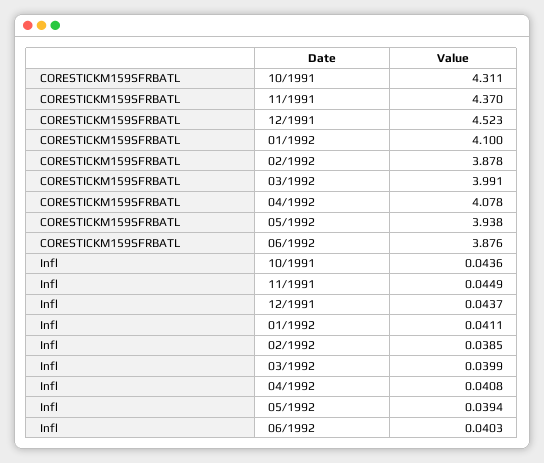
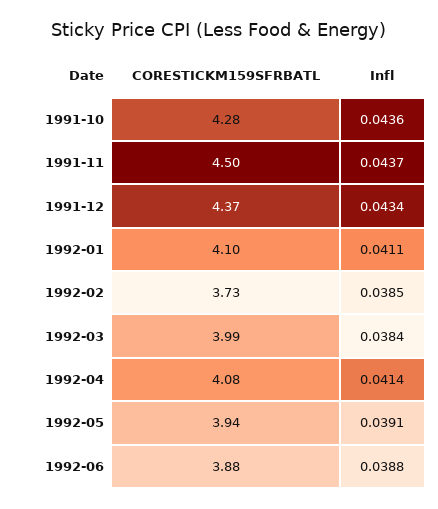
CORESTICKM159SFRBATL, 10/1991: 4.311 -> 4.28
CORESTICKM159SFRBATL, 11/1991: 4.37 -> 4.5
CORESTICKM159SFRBATL, 12/1991: 4.523 -> 4.37
CORESTICKM159SFRBATL, 02/1992: 3.878 -> 3.73
Infl, 11/1991: 0.0449 -> 0.0437
Infl, 12/1991: 0.0437 -> 0.0434
Infl, 03/1992: 0.0399 -> 0.0384
Infl, 04/1992: 0.0408 -> 0.0414
Infl, 05/1992: 0.0394 -> 0.0391
Infl, 06/1992: 0.0403 -> 0.0388

